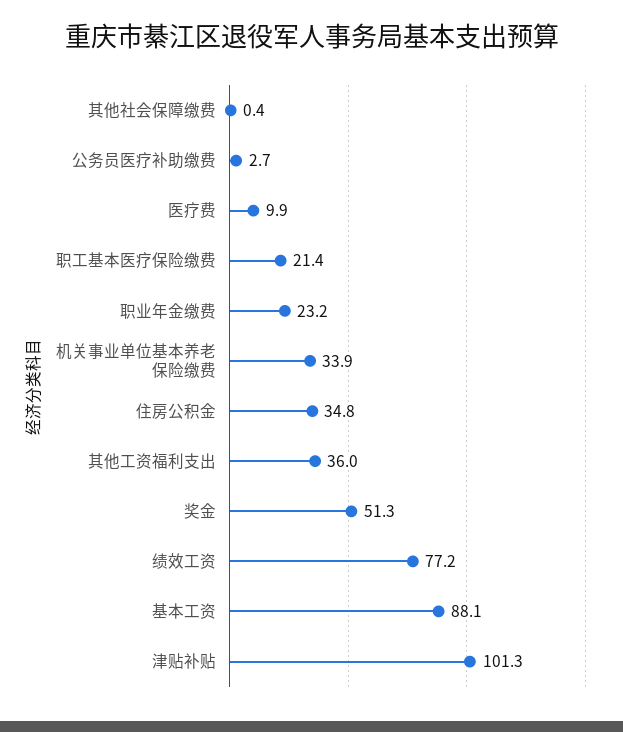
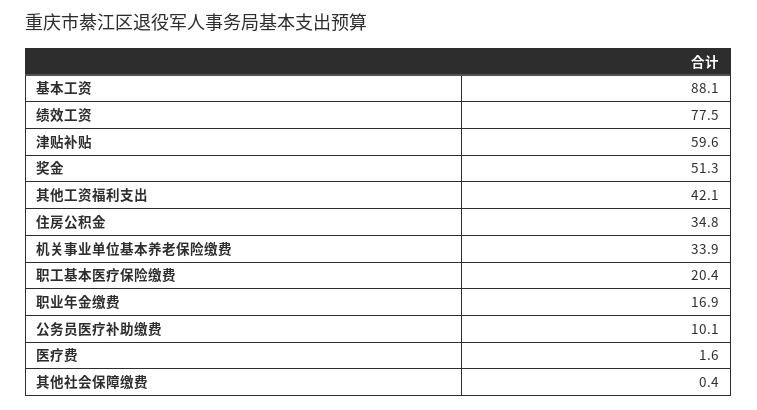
公务员医疗补助缴费: 2.7 -> 10.1
医疗费: 9.9 -> 1.6
职工基本医疗保险缴费: 21.4 -> 20.4
职业年金缴费: 23.2 -> 16.9
其他工资福利支出: 36 -> 42.1
绩效工资: 77.2 -> 77.5
津贴补贴: 101.3 -> 59.6

